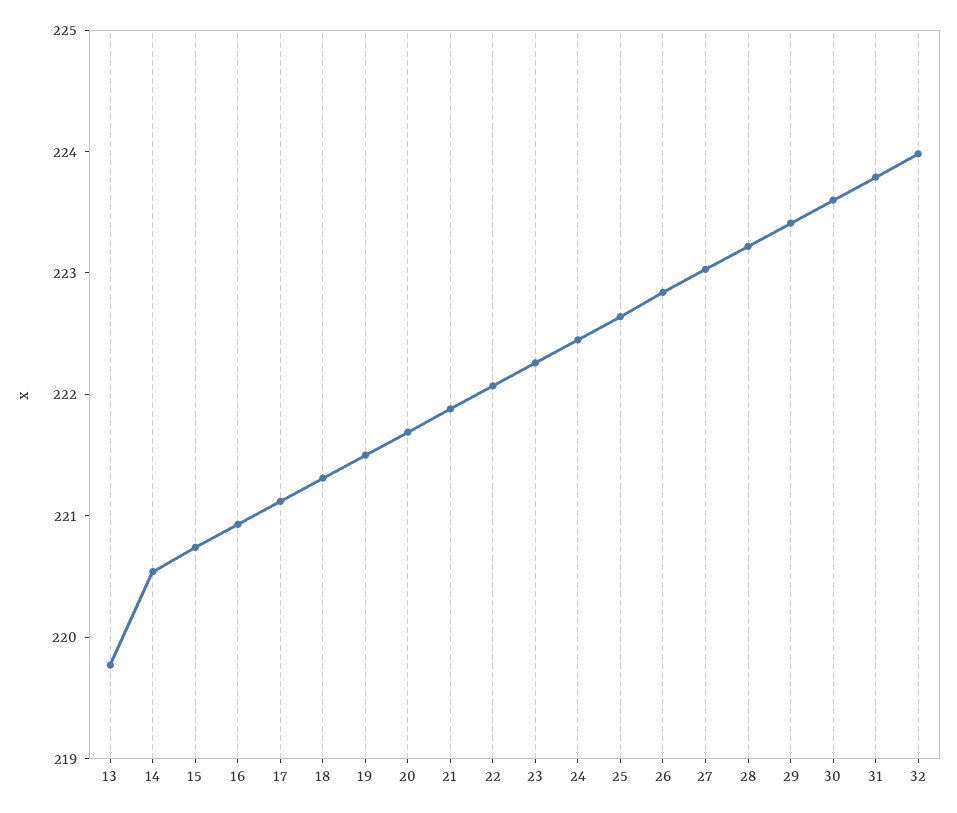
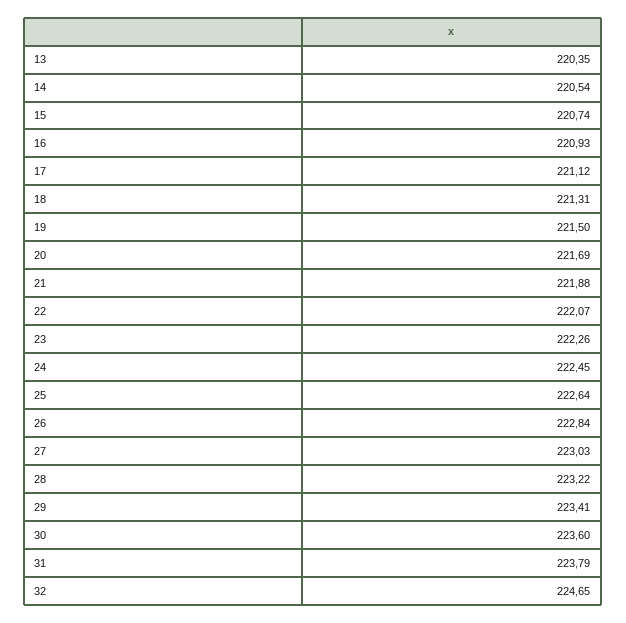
13: 219.8 -> 220.35
32: 224 -> 224.65

